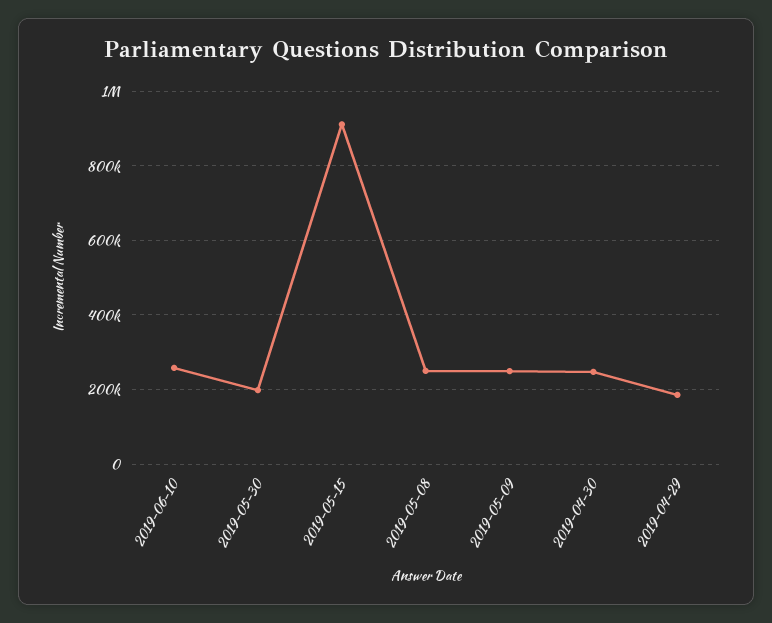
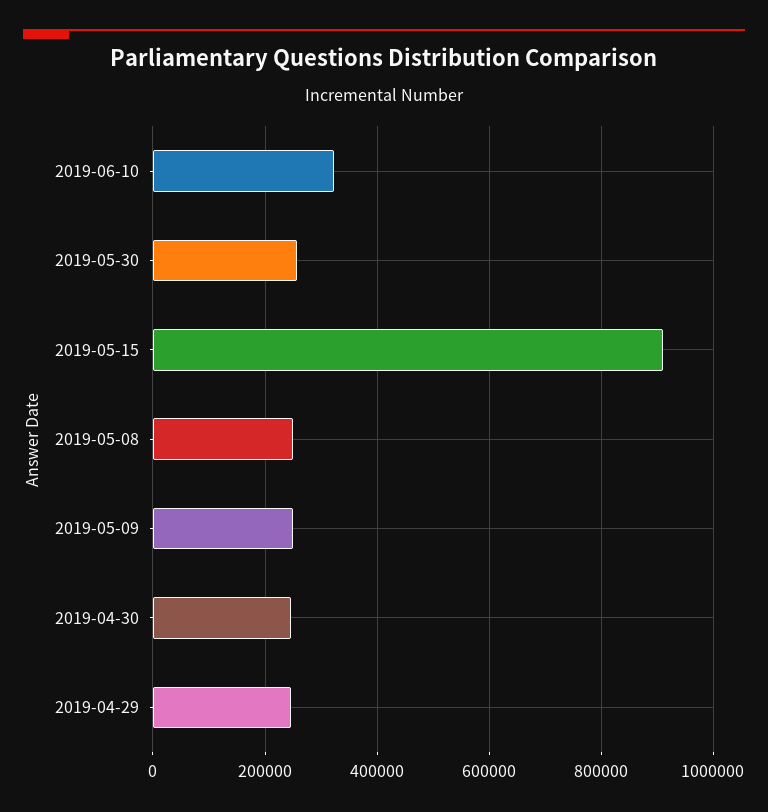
2019-06-10: 260000 -> 320000
2019-05-30: 200000 -> 260000
2019-04-29: 180000 -> 240000

